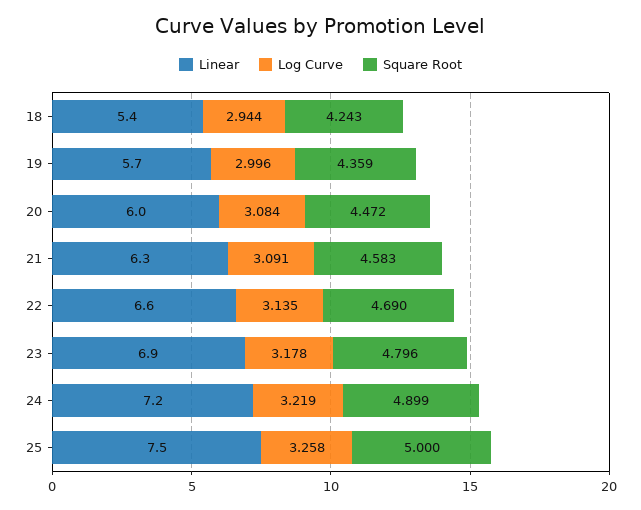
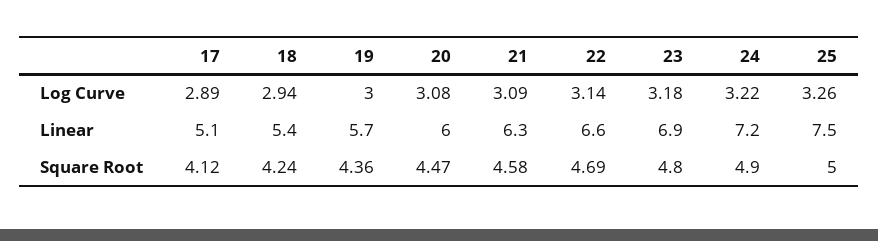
Log Curve, 17: none -> 2.89
Linear, 17: none -> 5.1
Square Root, 17: none -> 4.12

